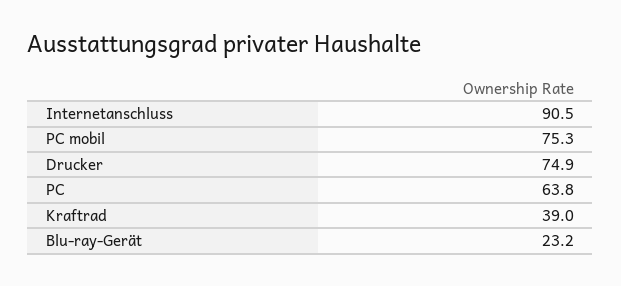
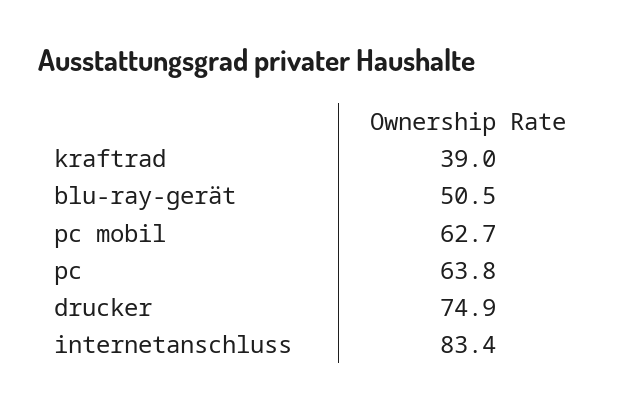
Internetanschluss: 90.5 -> 83.4
PC mobil: 75.3 -> 62.7
Blu-ray-Gerät: 23.2 -> 50.5

